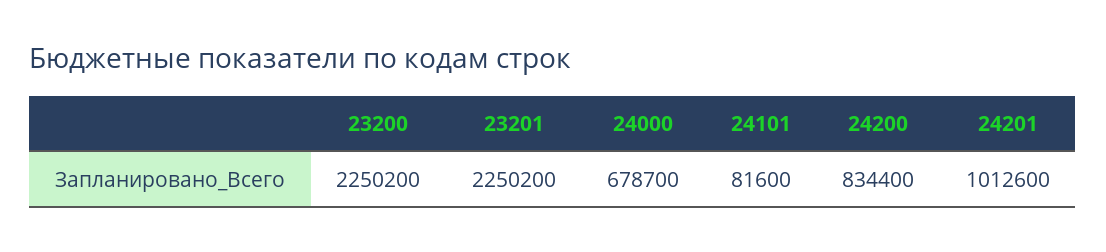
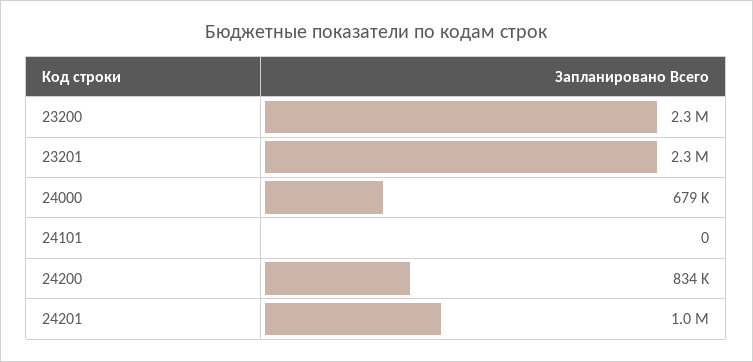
24101: 81600 -> 0

